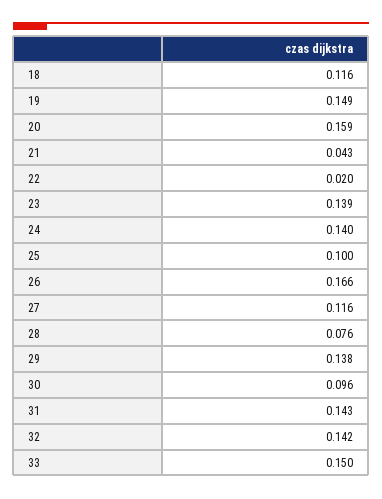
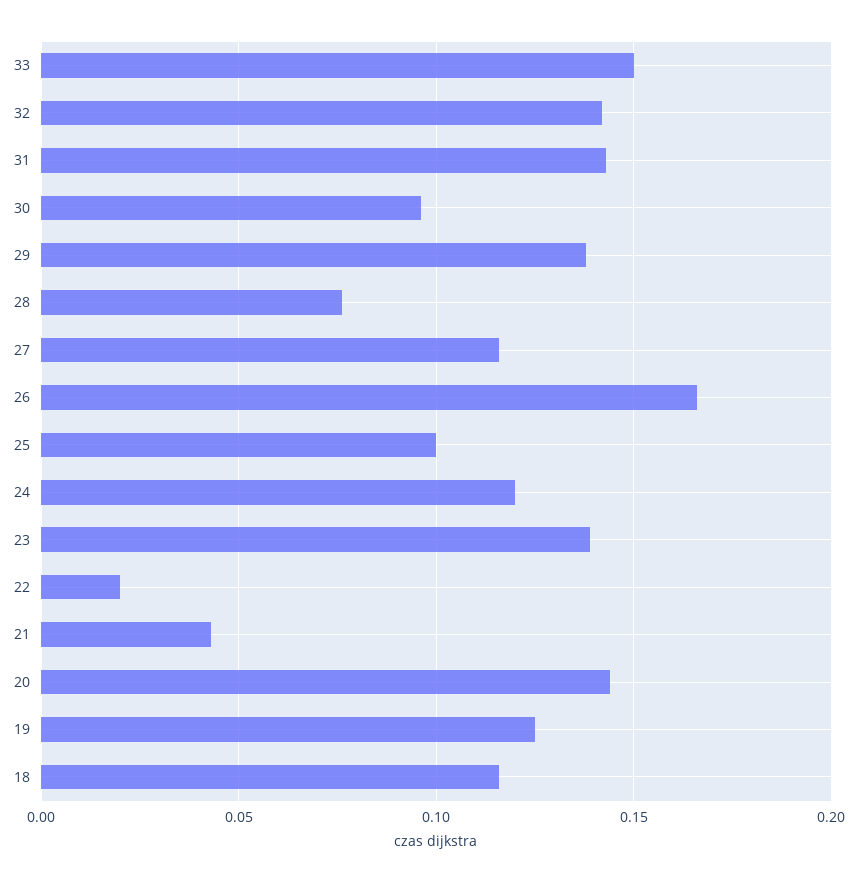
19: 0.149 -> 0.125
20: 0.159 -> 0.145
24: 0.14 -> 0.12

